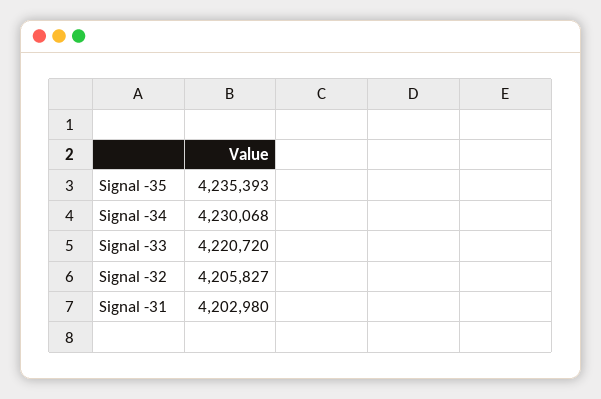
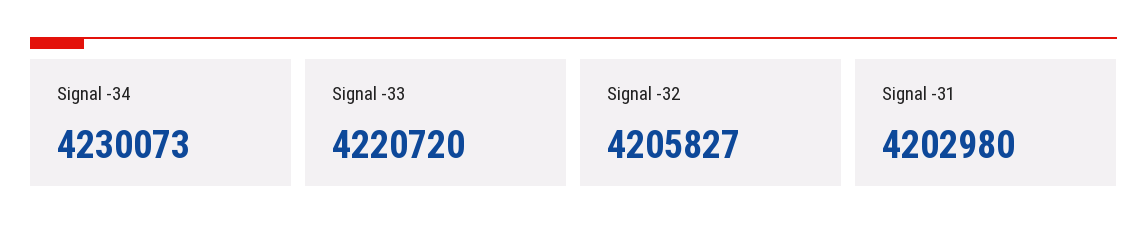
Signal -35: 4235393 -> none
Signal -34: 4230068 -> 4230073

